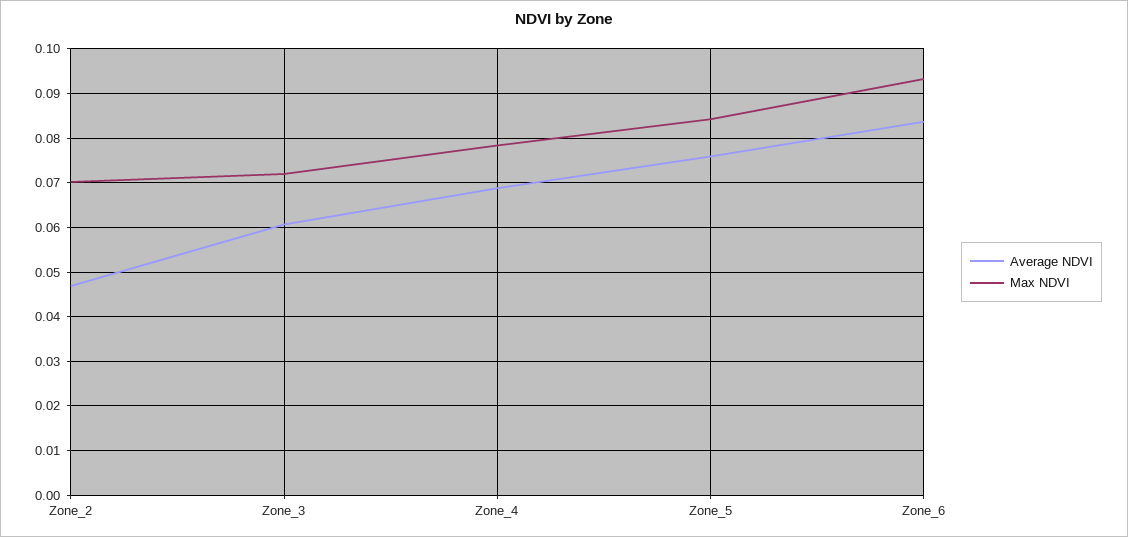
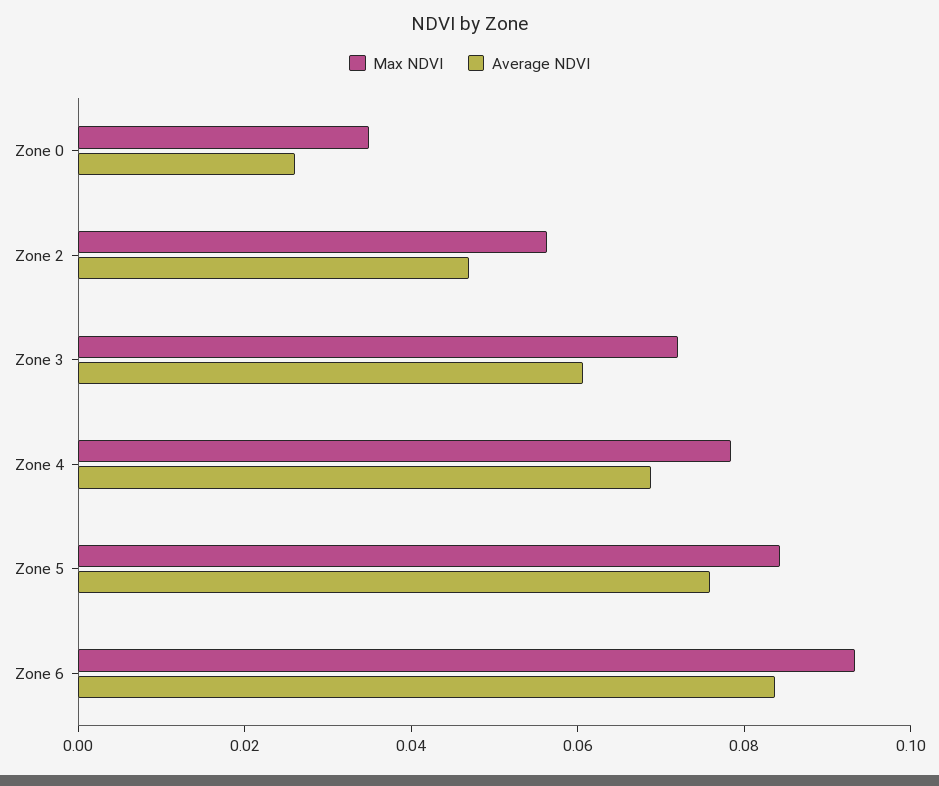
Max NDVI, Zone_2: 0.07 -> 0.055
Max NDVI, Zone 0: none -> 0.035
Average NDVI, Zone 0: none -> 0.025

